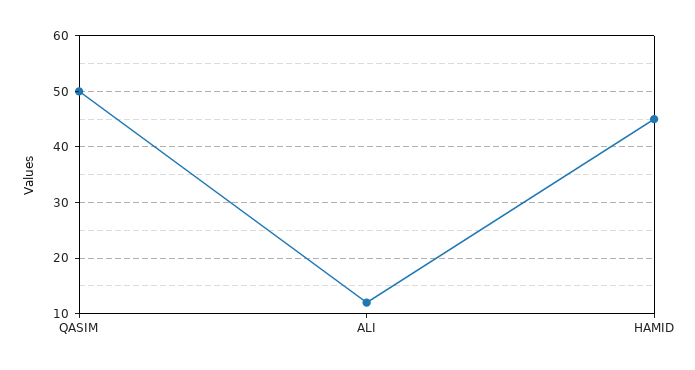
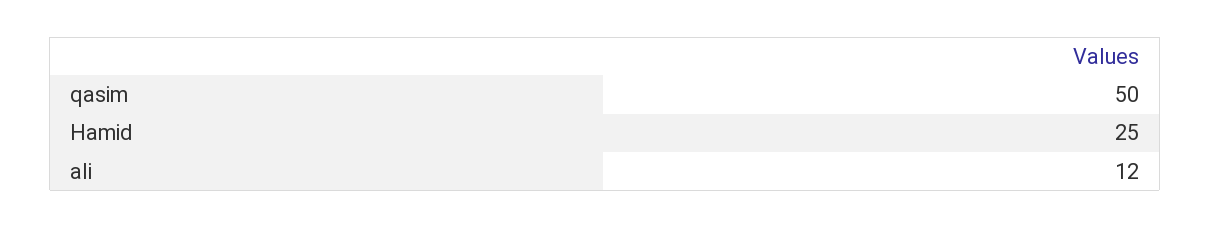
HAMID: 45 -> 25

